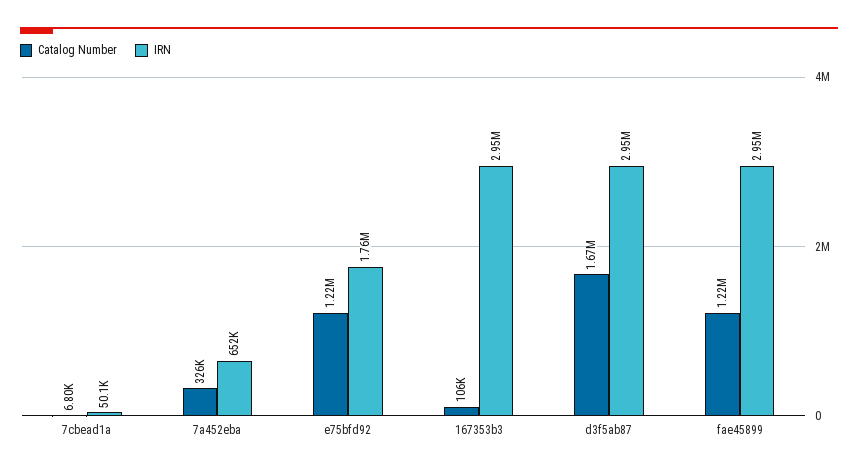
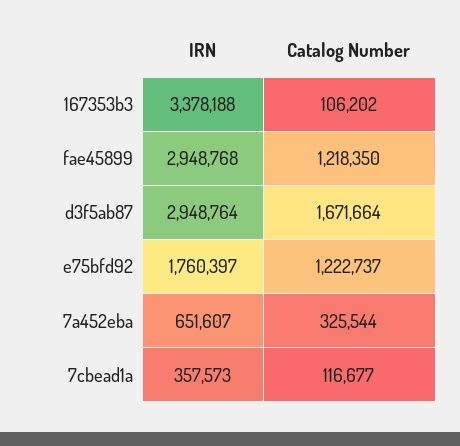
Catalog Number, 7cbead1a: 6800 -> 116677
IRN, 7cbead1a: 50100 -> 357573
IRN, 167353b3: 2950000 -> 3378188

